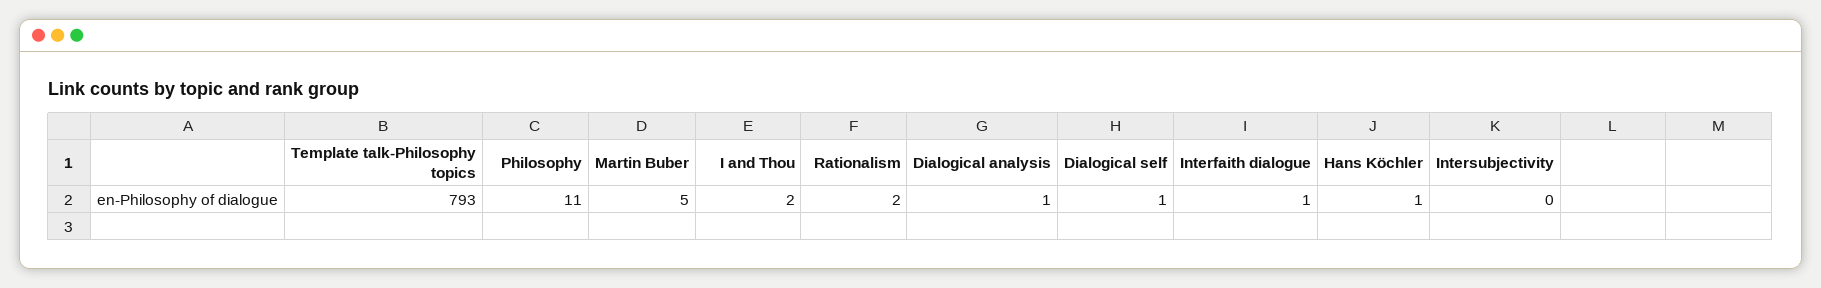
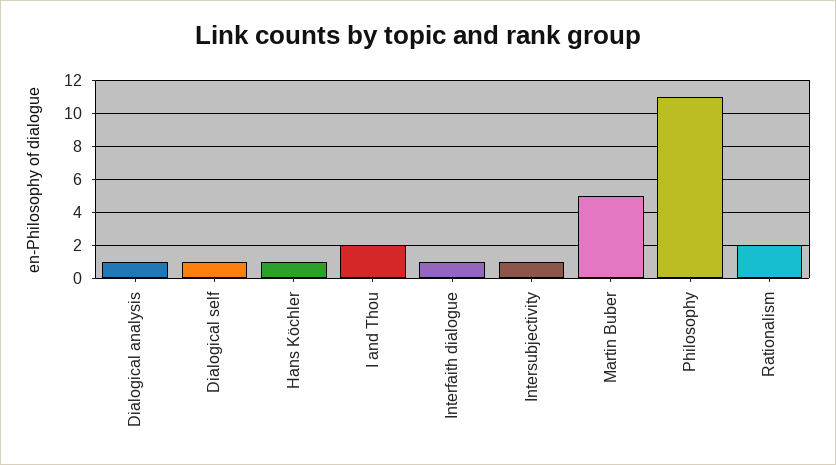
Template talk-Philosophy topics: 793 -> none
Intersubjectivity: 0 -> 1

